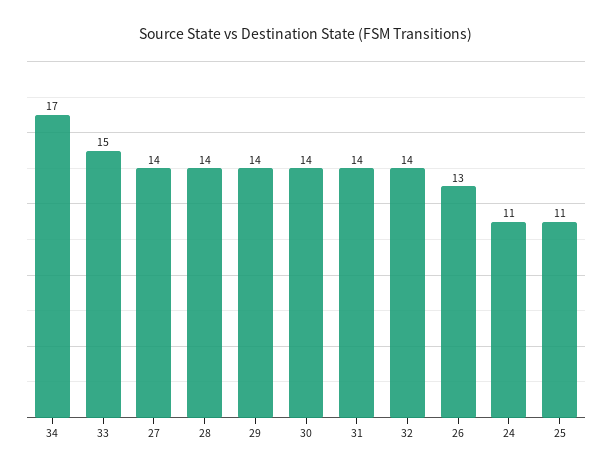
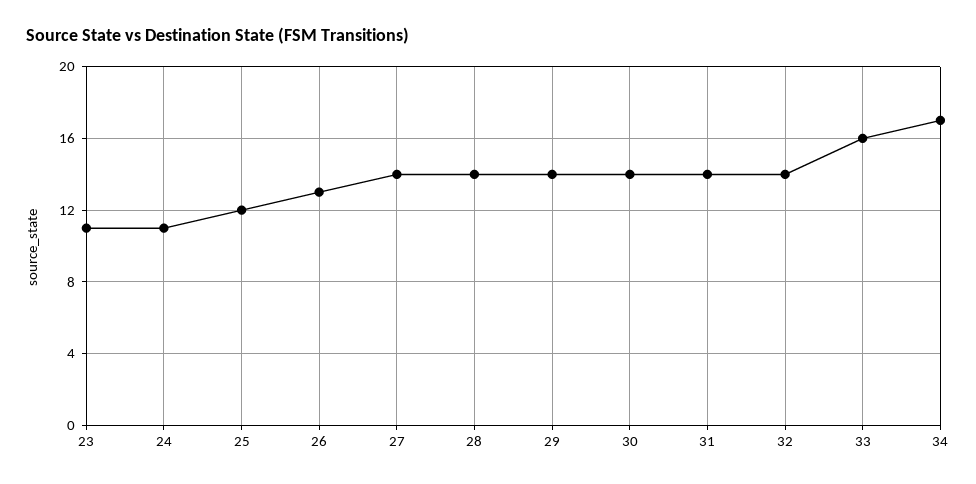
33: 15 -> 16
25: 11 -> 12
23: none -> 11

